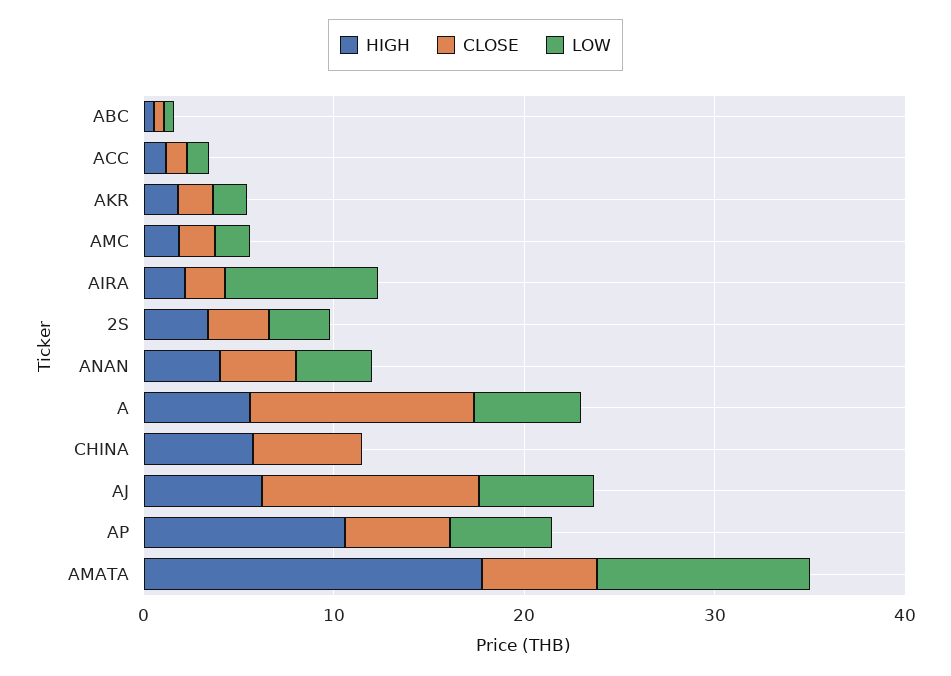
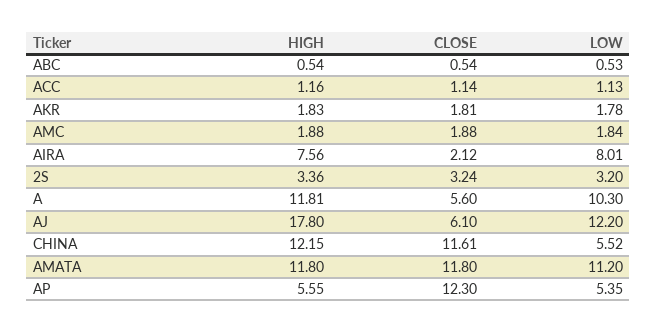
HIGH, AIRA: 2 -> 7.56
HIGH, ANAN: 4 -> none
CLOSE, ANAN: 4 -> none
LOW, ANAN: 4 -> none
HIGH, A: 6 -> 11.81
CLOSE, A: 12 -> 5.6
LOW, A: 6 -> 10.3
HIGH, CHINA: 6 -> 12.15
CLOSE, CHINA: 6 -> 11.61
LOW, CHINA: 0 -> 5.52
HIGH, AJ: 6 -> 17.8
CLOSE, AJ: 12 -> 6.1
LOW, AJ: 6 -> 12.2
HIGH, AP: 10 -> 5.55
CLOSE, AP: 6 -> 12.3
HIGH, AMATA: 18 -> 11.8
CLOSE, AMATA: 6 -> 11.8

